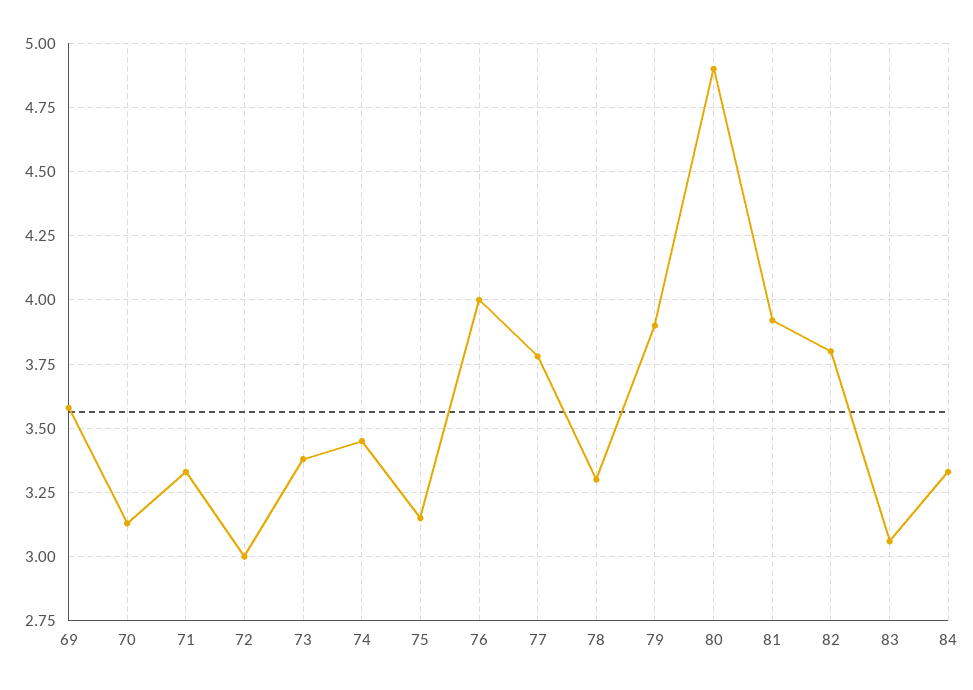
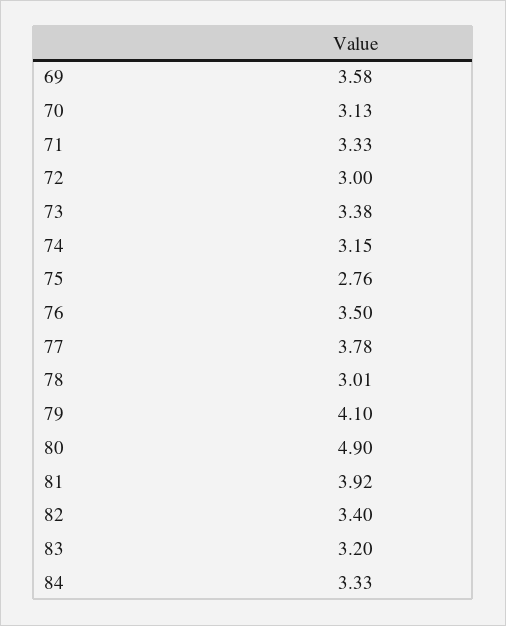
74: 3.45 -> 3.15
75: 3.15 -> 2.76
76: 4 -> 3.5
78: 3.3 -> 3.01
79: 3.9 -> 4.1
82: 3.8 -> 3.4
83: 3.05 -> 3.2

